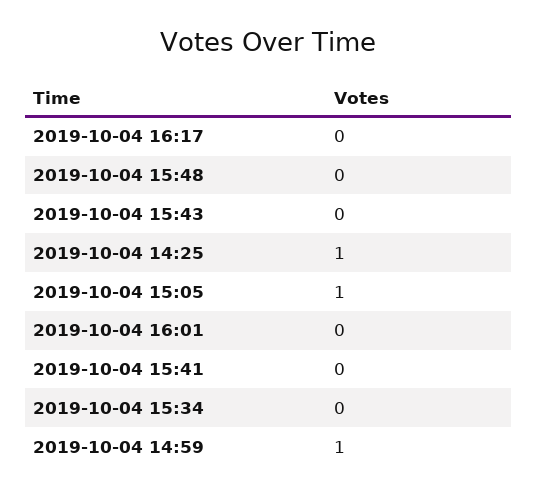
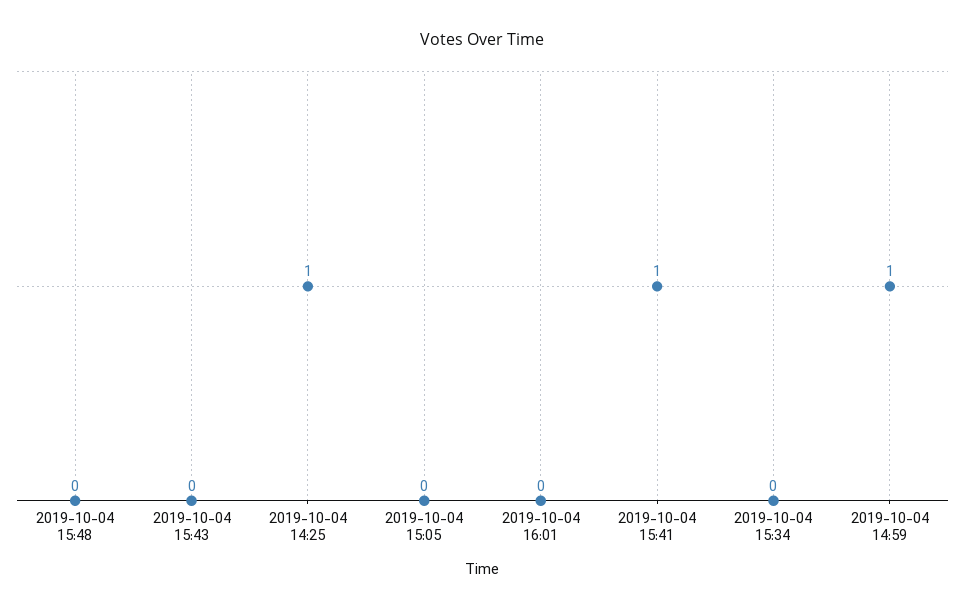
2019-10-04 16:17: 0 -> none
2019-10-04 15:05: 1 -> 0
2019-10-04 15:41: 0 -> 1

